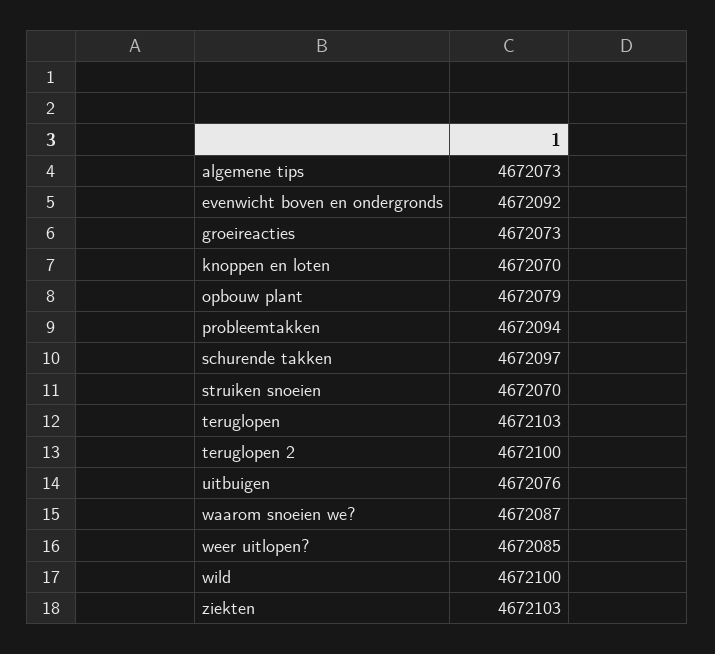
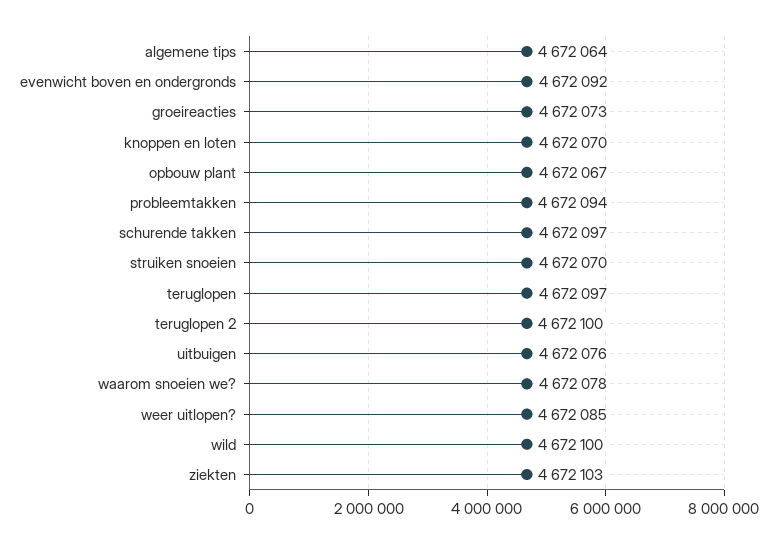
algemene tips: 4672073 -> 4672064
opbouw plant: 4672079 -> 4672067
teruglopen: 4672103 -> 4672097
waarom snoeien we?: 4672087 -> 4672078

